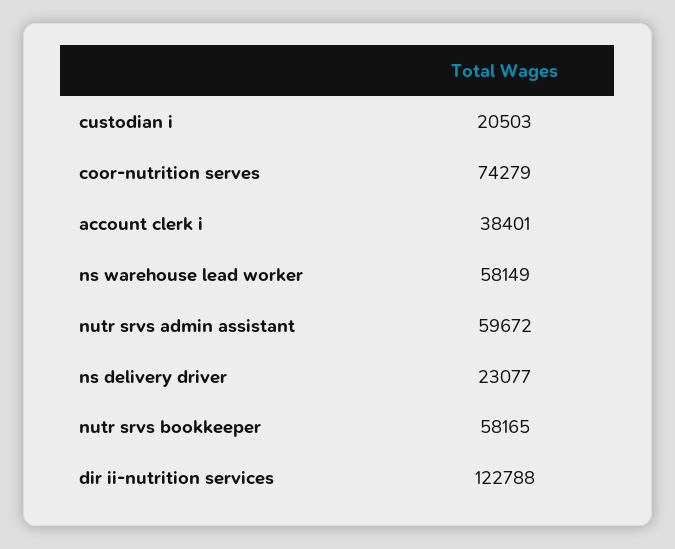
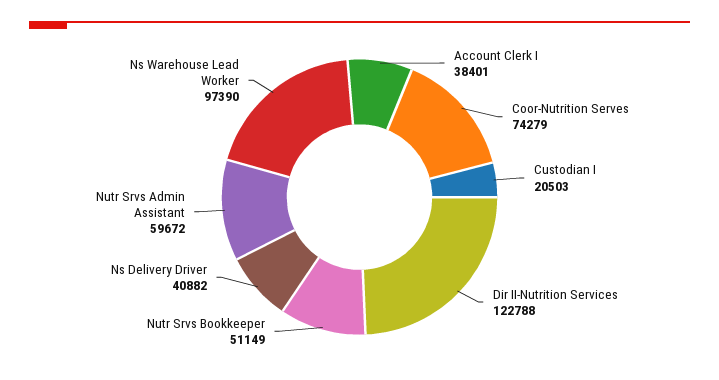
ns warehouse lead worker: 58149 -> 97390
ns delivery driver: 23077 -> 40882
nutr srvs bookkeeper: 58165 -> 51149

